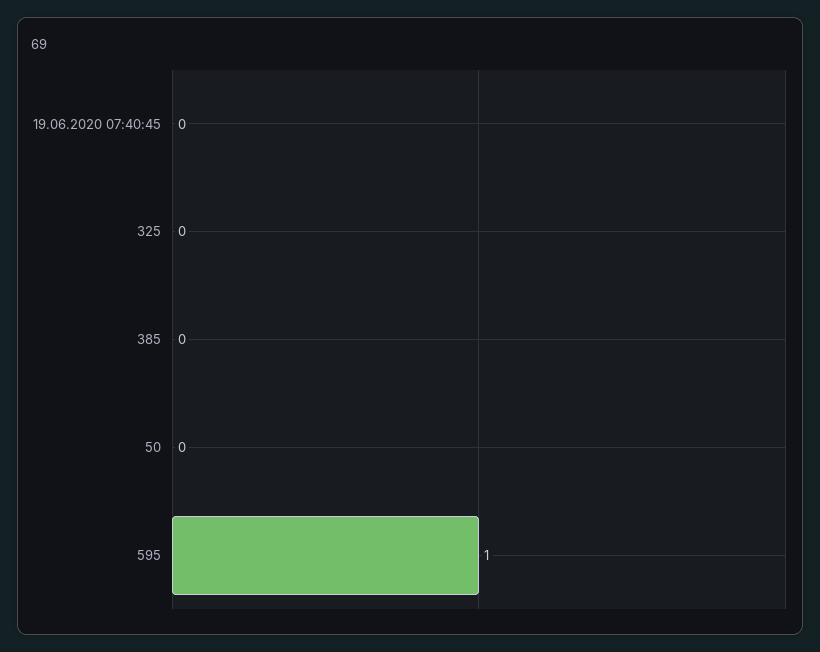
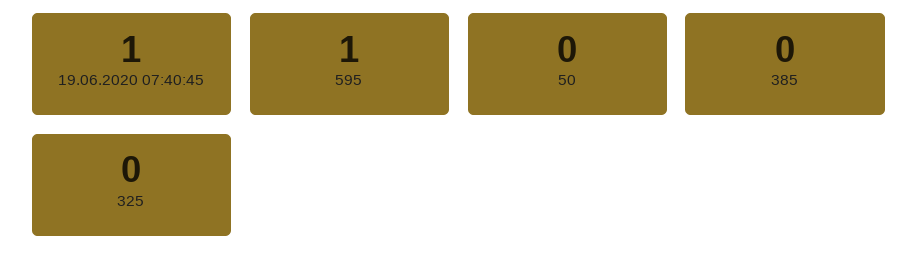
19.06.2020 07:40:45: 0 -> 1

